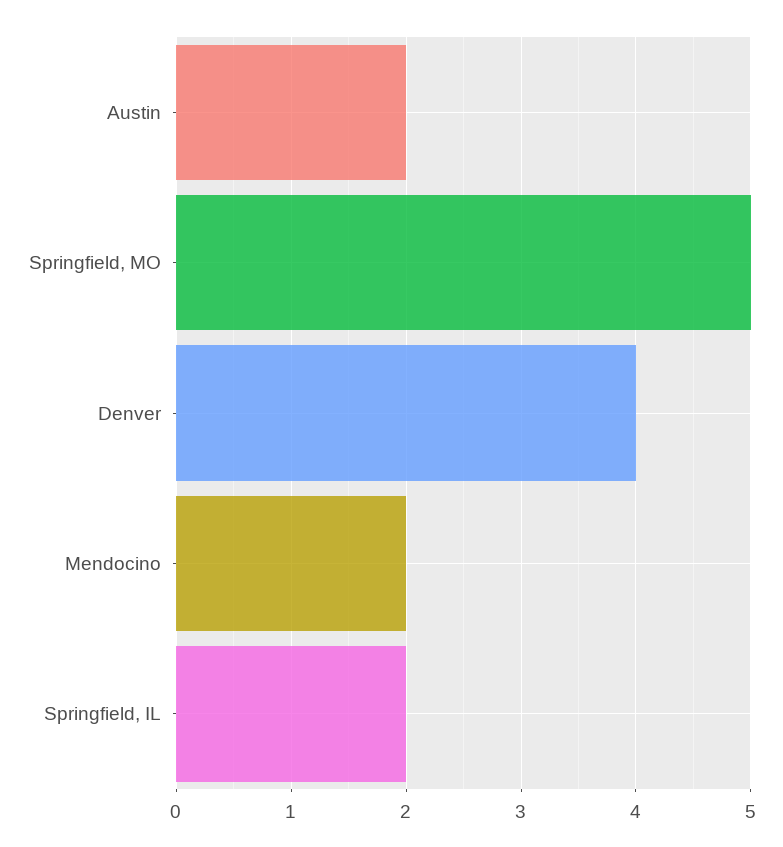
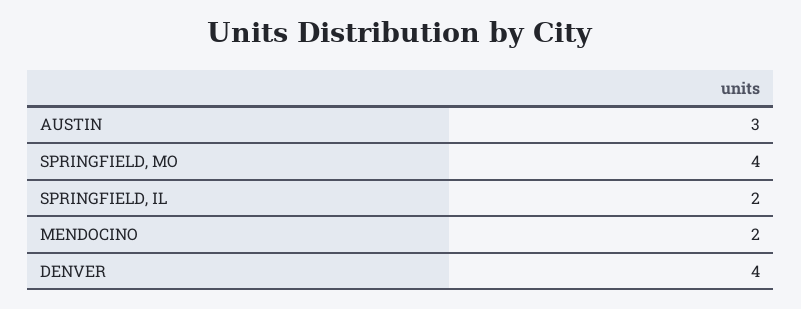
Austin: 2 -> 3
Springfield, MO: 5 -> 4

